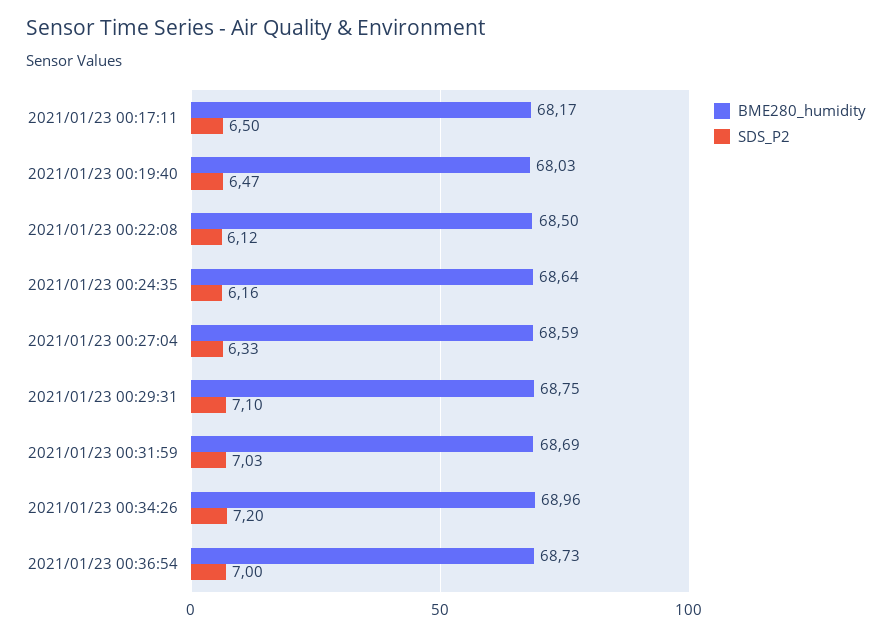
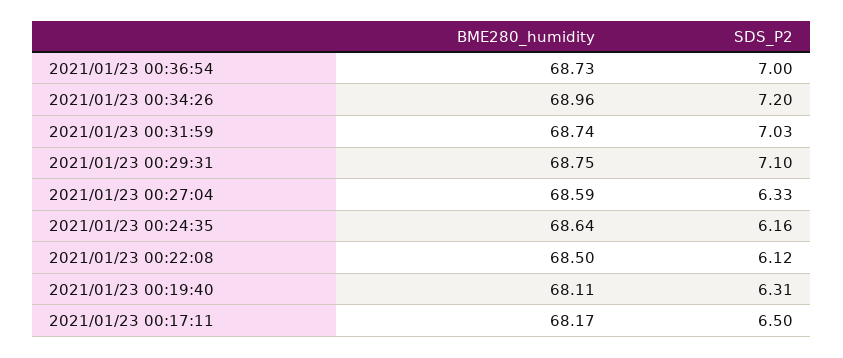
BME280_humidity, 2021/01/23 00:19:40: 68.03 -> 68.11
SDS_P2, 2021/01/23 00:19:40: 6.47 -> 6.31
BME280_humidity, 2021/01/23 00:31:59: 68.69 -> 68.74

